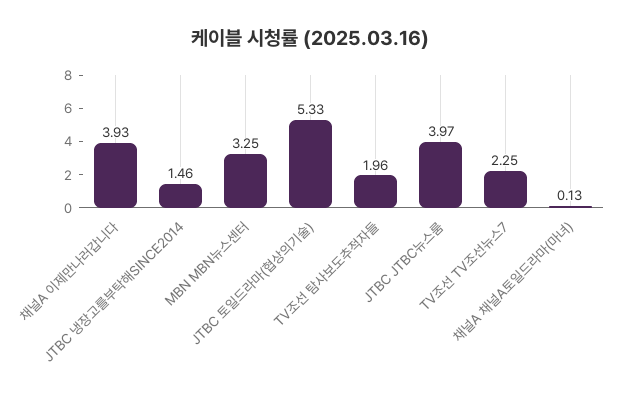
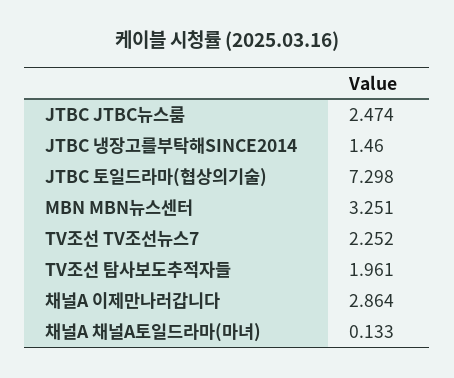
채널A 이제만나러갑니다: 3.93 -> 2.864
JTBC 토일드라마(협상의기술): 5.33 -> 7.298
JTBC JTBC뉴스룸: 3.97 -> 2.474

